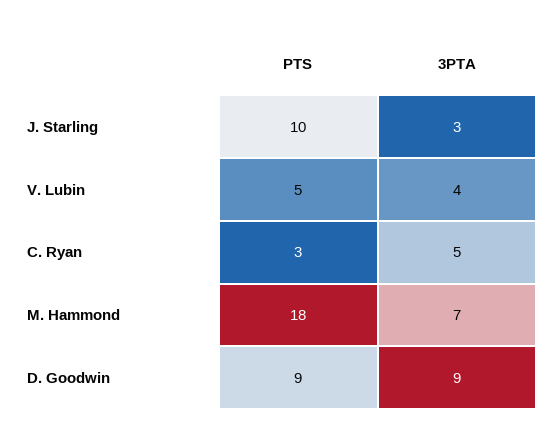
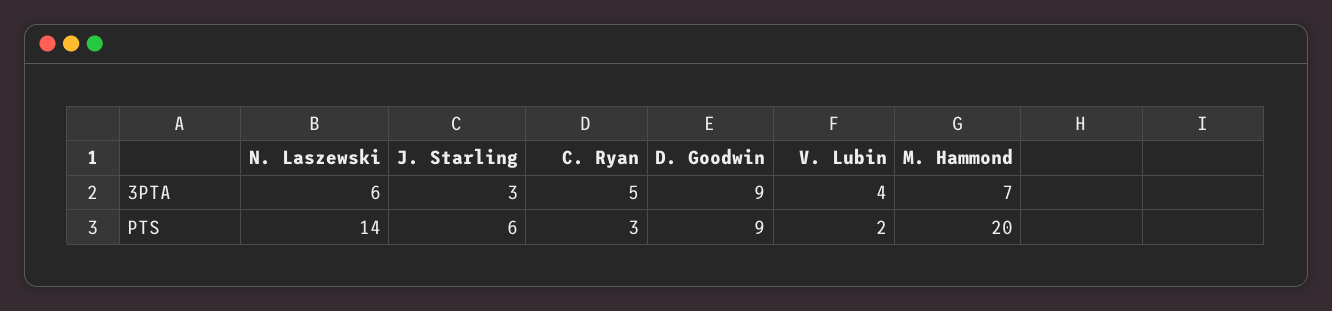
PTS, J. Starling: 10 -> 6
PTS, V. Lubin: 5 -> 2
PTS, M. Hammond: 18 -> 20
3PTA, N. Laszewski: none -> 6
PTS, N. Laszewski: none -> 14

